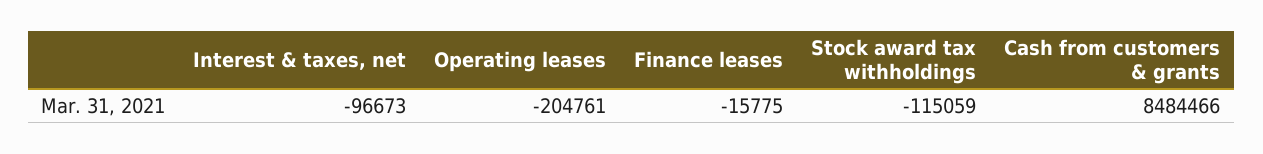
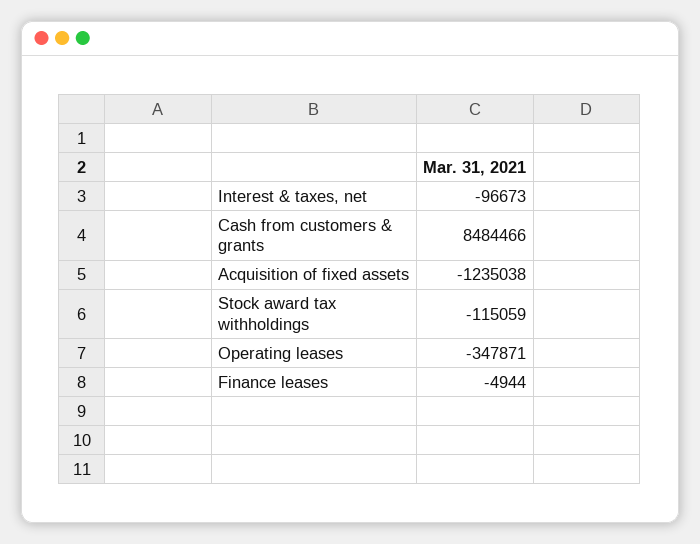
Operating leases: -204761 -> -347871
Finance leases: -15775 -> -4944
Acquisition of fixed assets: none -> -1235038

